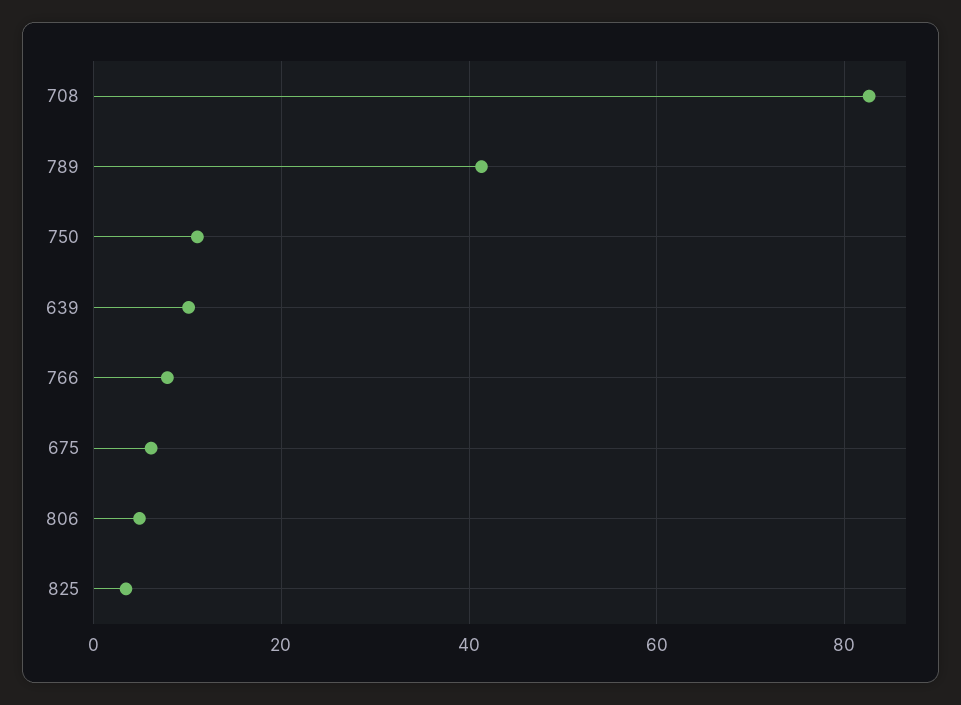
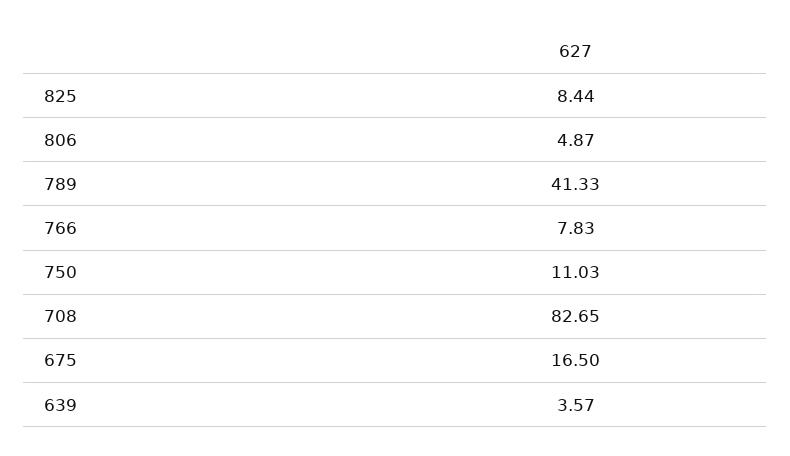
639: 10 -> 3.57
675: 6 -> 16.5
825: 4 -> 8.44

